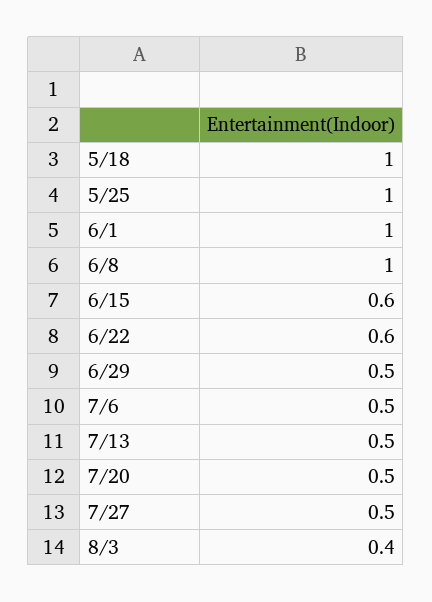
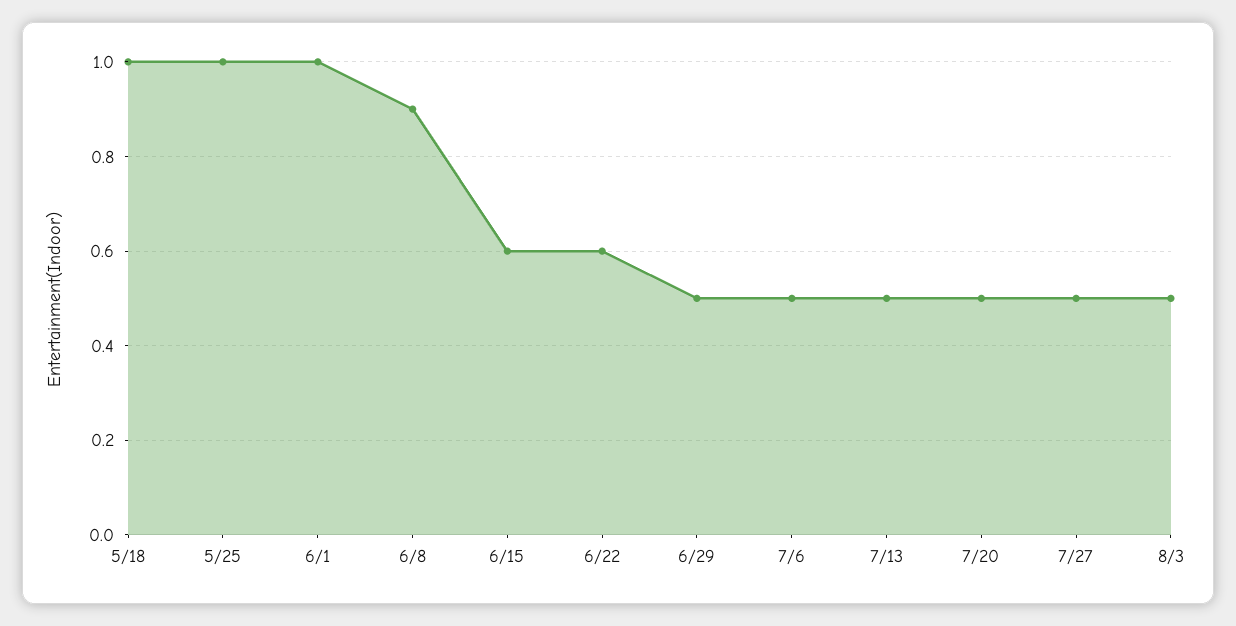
6/8: 1 -> 0.9
8/3: 0.4 -> 0.5

